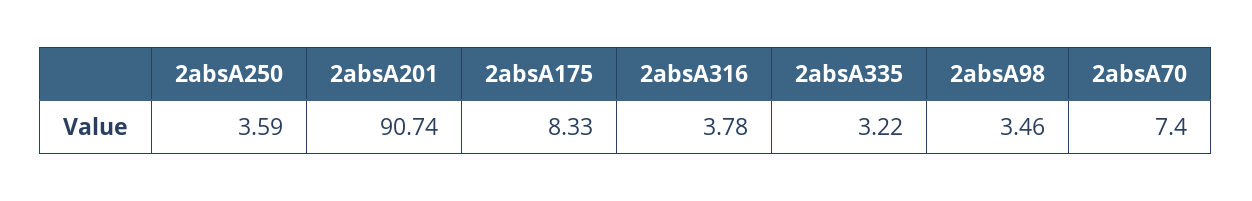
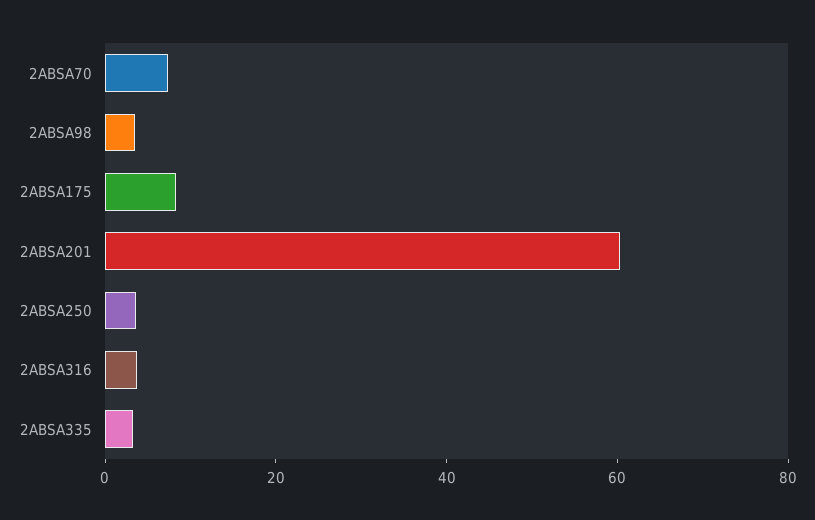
2absA201: 90.74 -> 60

